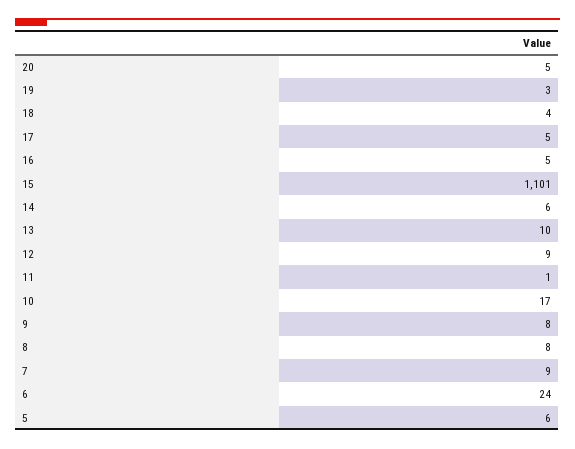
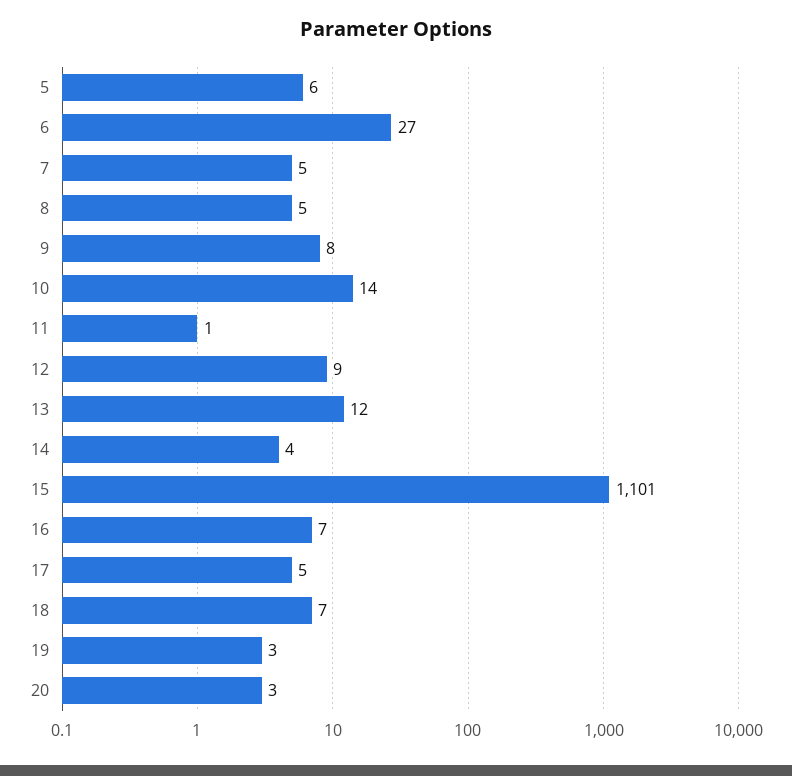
20: 5 -> 3
18: 4 -> 7
16: 5 -> 7
14: 6 -> 4
13: 10 -> 12
10: 17 -> 14
8: 8 -> 5
7: 9 -> 5
6: 24 -> 27

